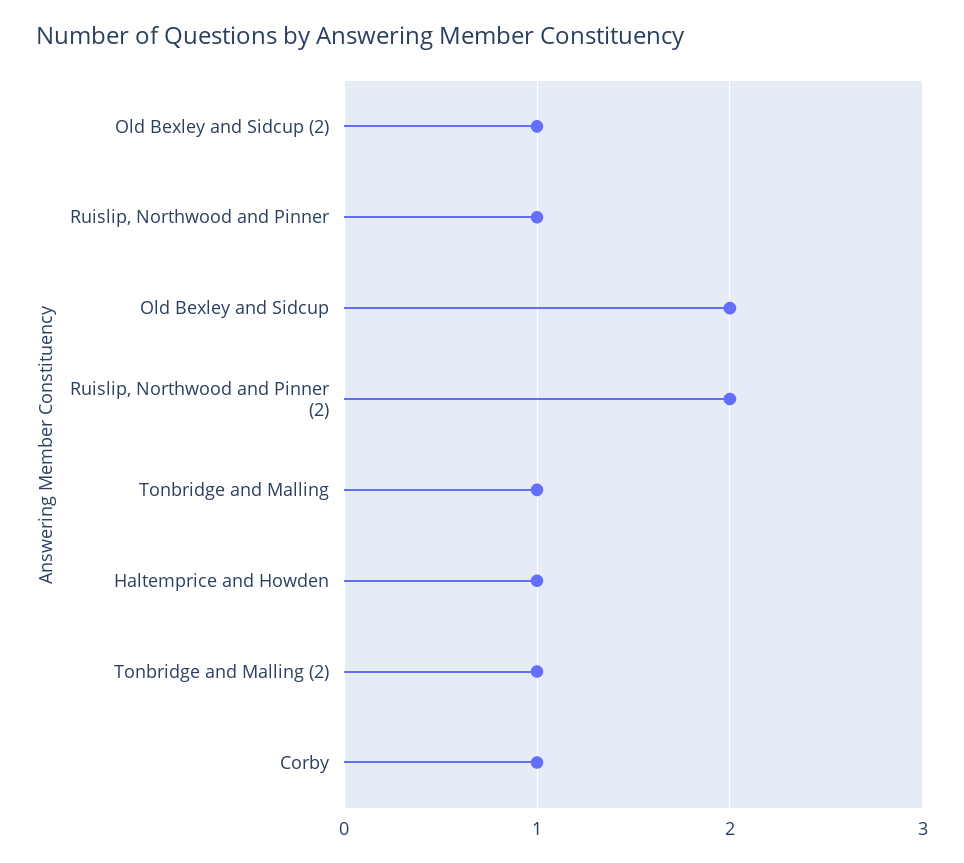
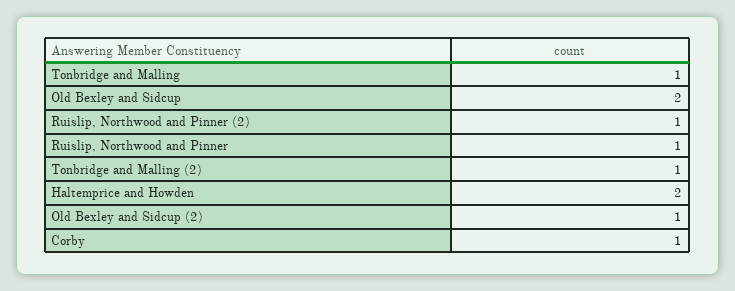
Ruislip, Northwood and Pinner (2): 2 -> 1
Haltemprice and Howden: 1 -> 2

